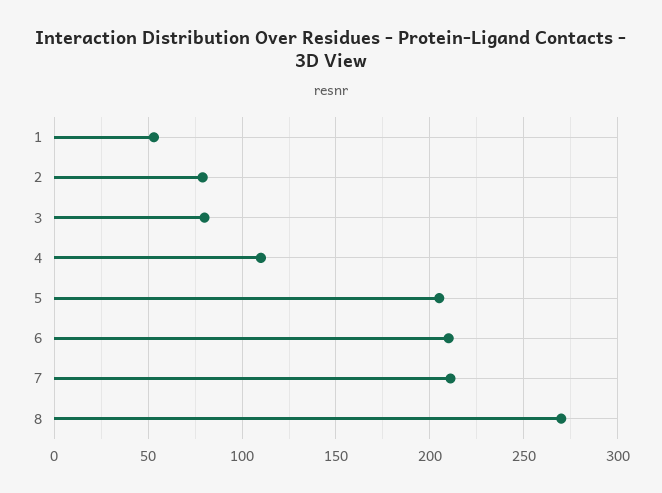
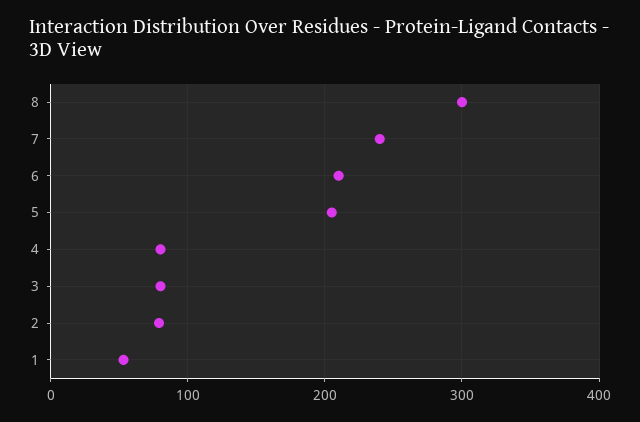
4: 110 -> 80
7: 210 -> 240
8: 270 -> 300

